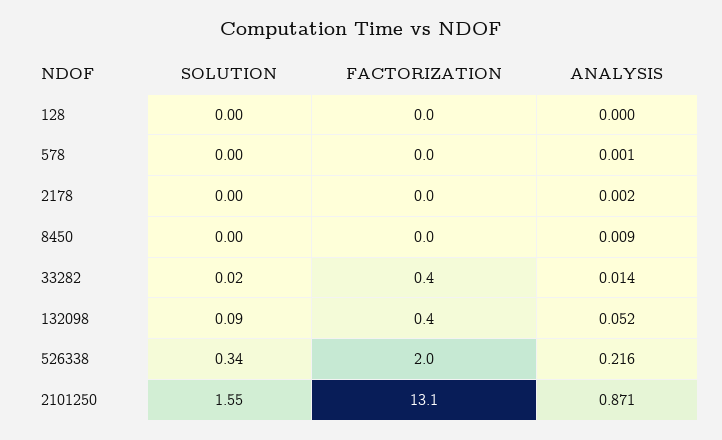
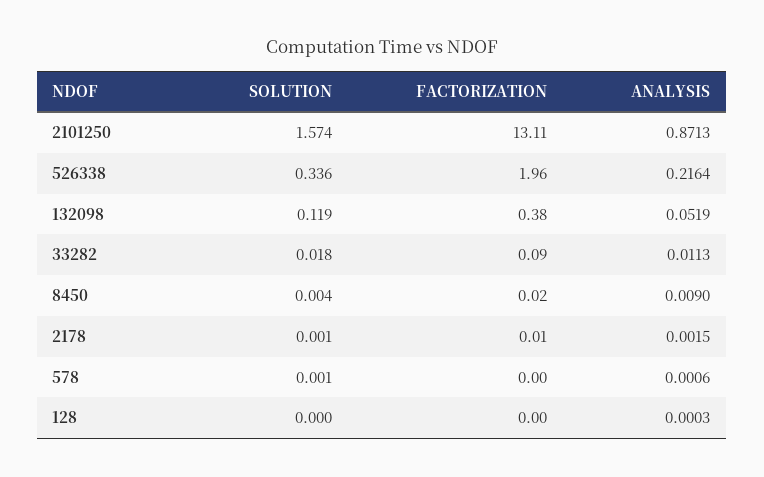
FACTORIZATION, 33282: 0.4 -> 0.09
ANALYSIS, 33282: 0.014 -> 0.0113
SOLUTION, 132098: 0.09 -> 0.119
SOLUTION, 2101250: 1.55 -> 1.574

